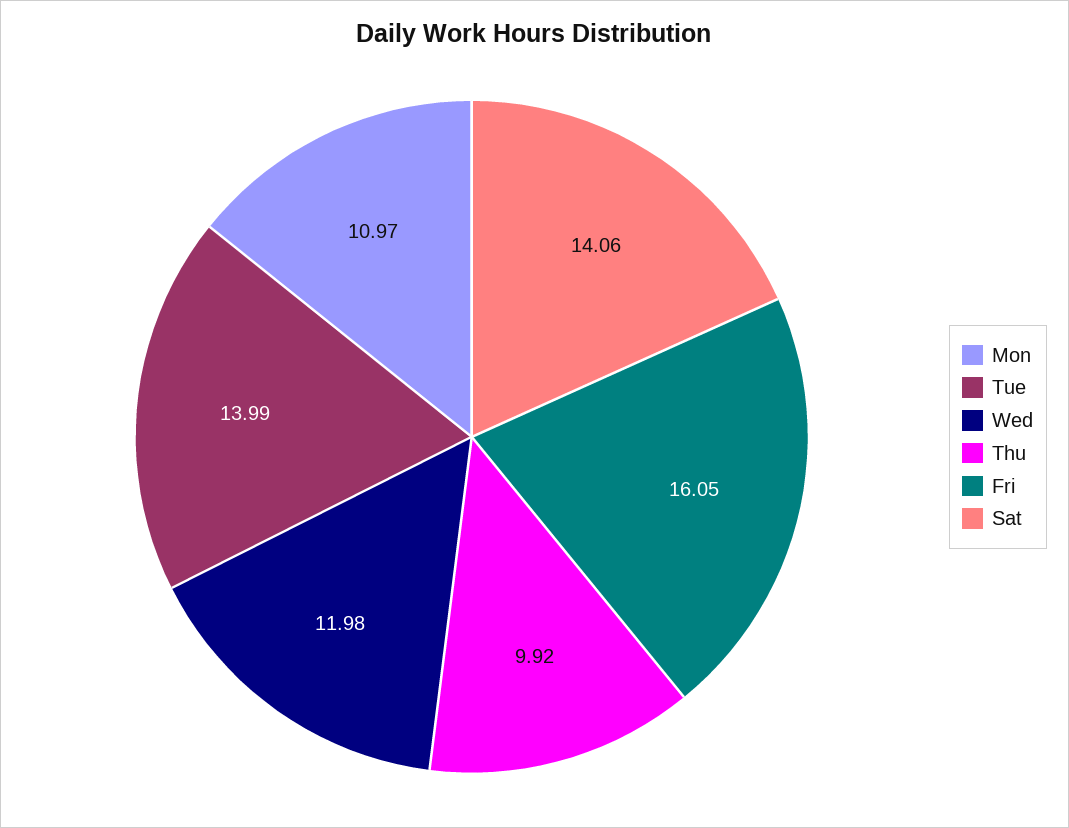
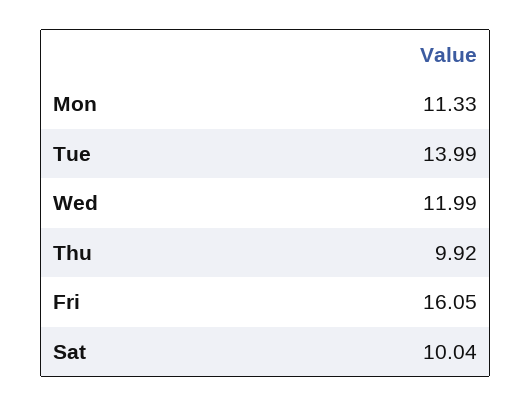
Mon: 10.97 -> 11.33
Wed: 11.98 -> 11.99
Sat: 14.06 -> 10.04

